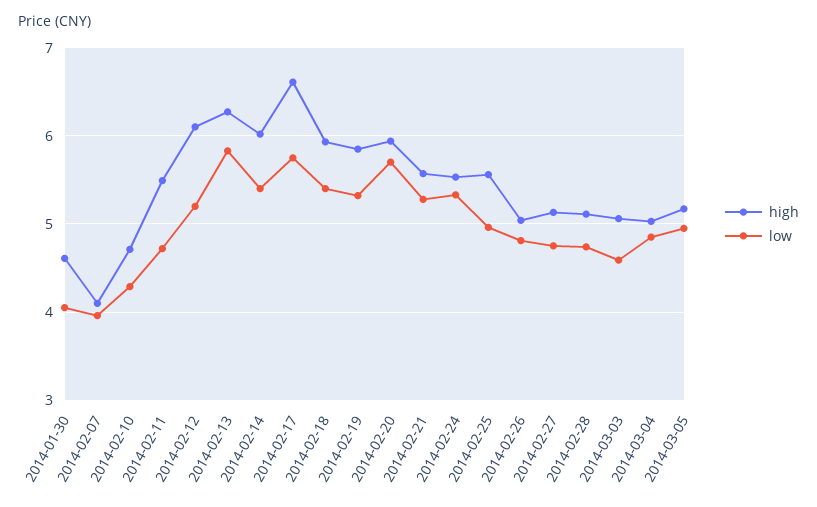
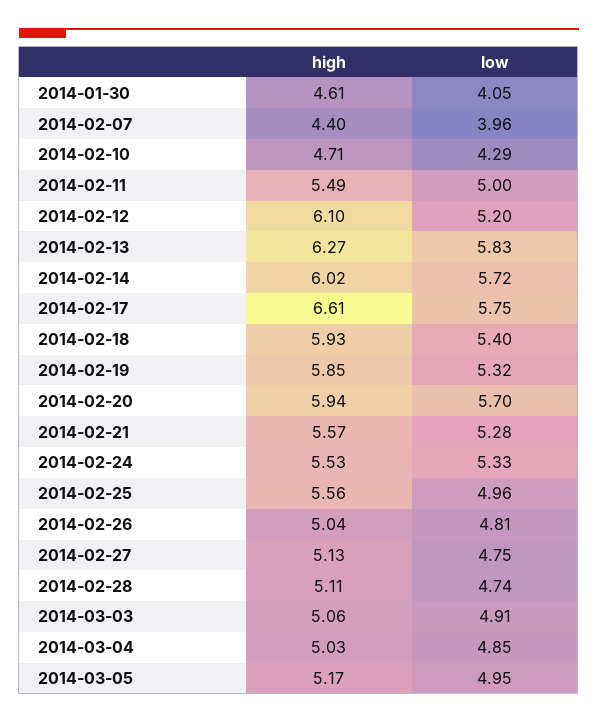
high, 2014-02-07: 4.1 -> 4.4
low, 2014-02-11: 4.7 -> 5
low, 2014-02-14: 5.4 -> 5.72
low, 2014-03-03: 4.6 -> 4.91

